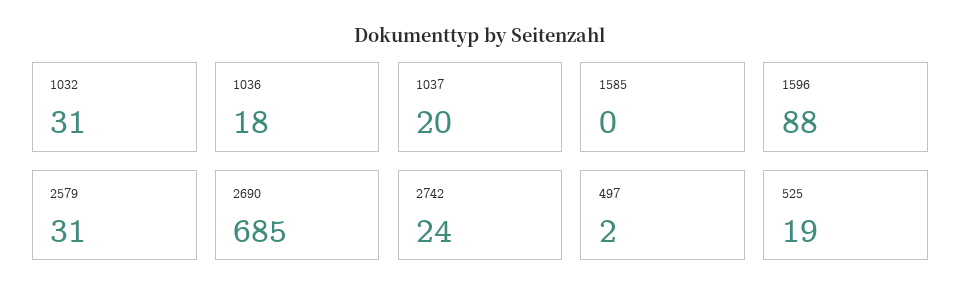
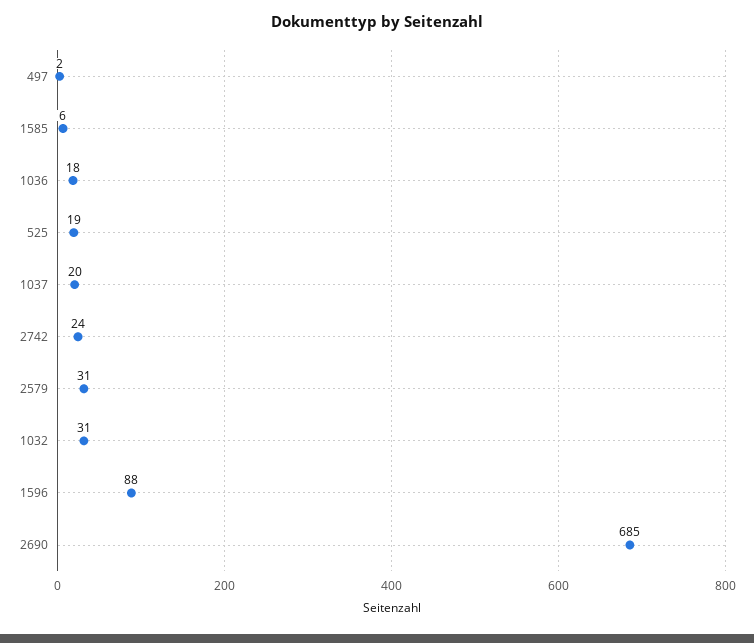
1585: 0 -> 6

